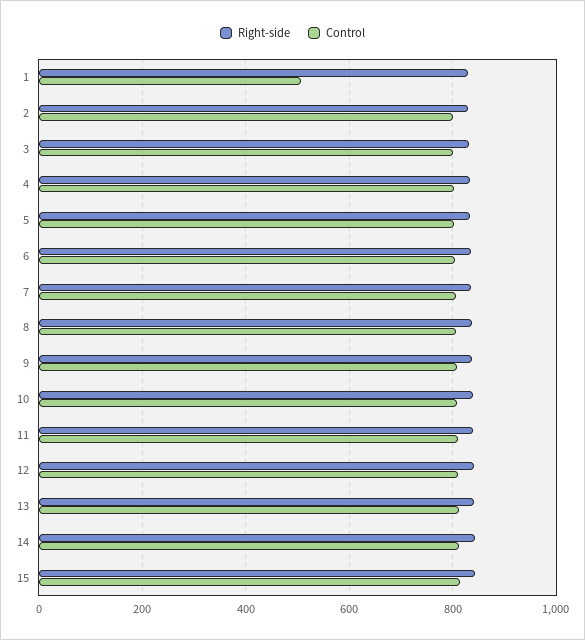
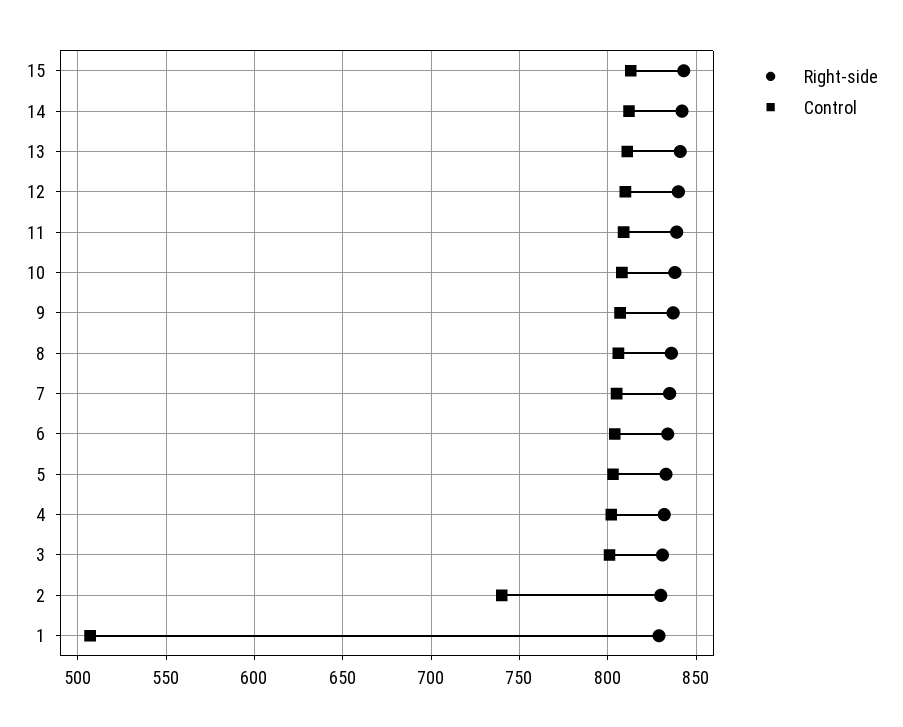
Control, 2: 800 -> 740

